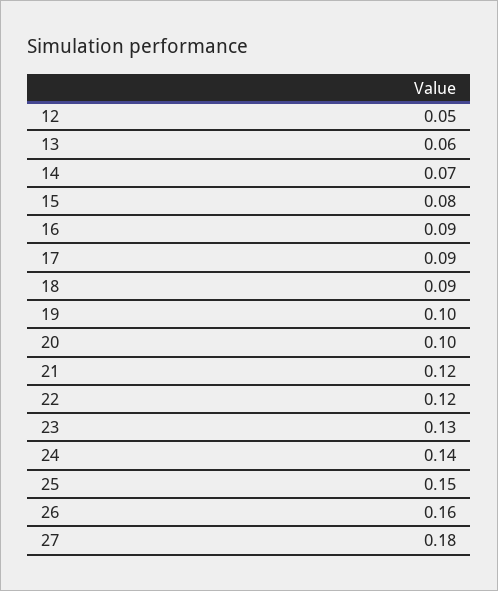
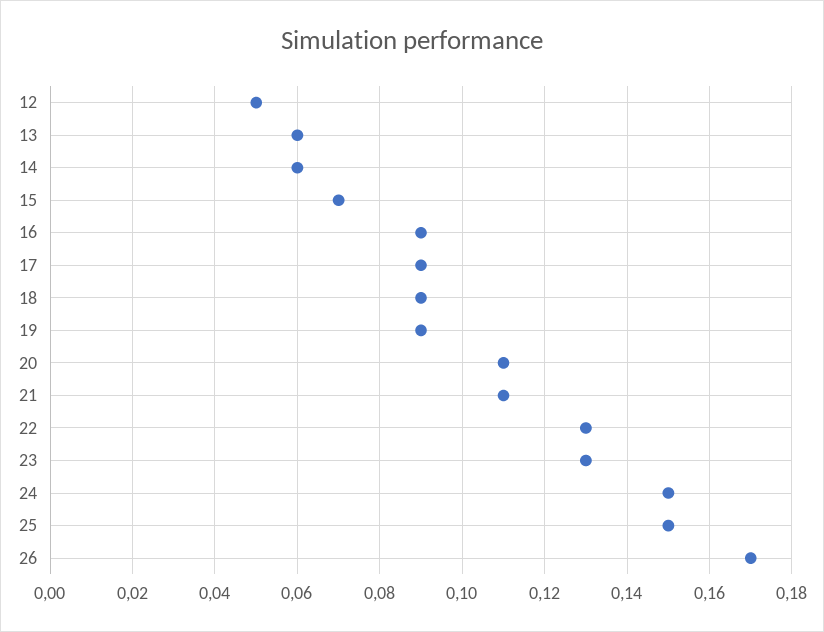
14: 0.07 -> 0.06
15: 0.08 -> 0.07
19: 0.1 -> 0.09
20: 0.1 -> 0.11
21: 0.12 -> 0.11
22: 0.12 -> 0.13
24: 0.14 -> 0.15
26: 0.16 -> 0.17
27: 0.18 -> none

